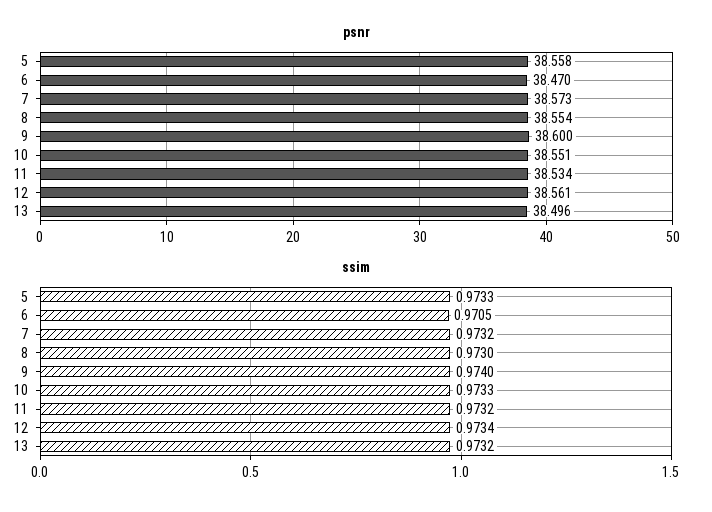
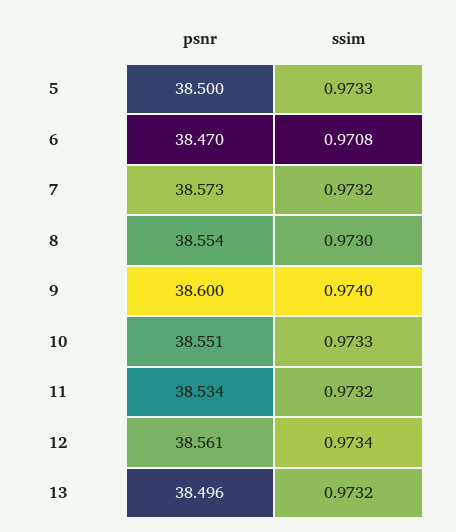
psnr, 5: 38.558 -> 38.5
ssim, 6: 0.9705 -> 0.9708

